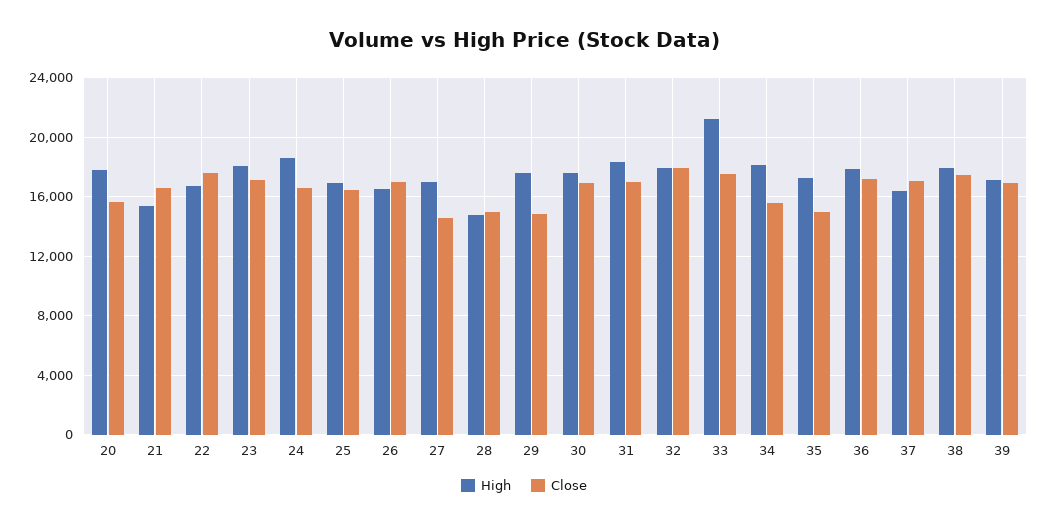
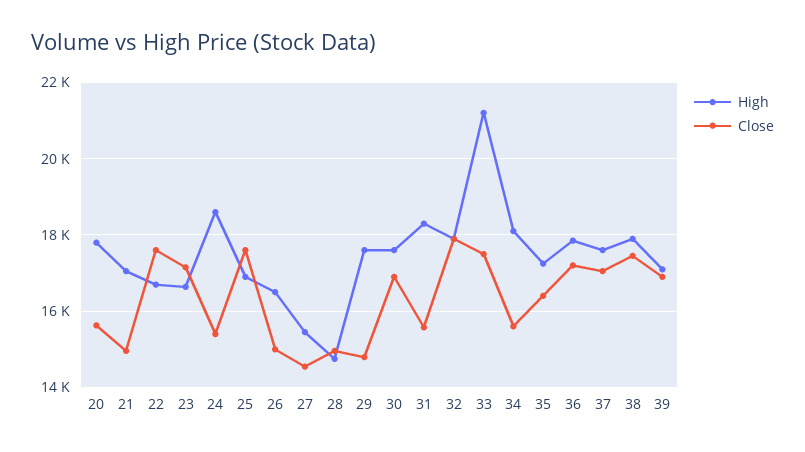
High, 21: 15500 -> 17000
Close, 21: 16500 -> 15000
High, 23: 18000 -> 16600
Close, 24: 16500 -> 15400
Close, 25: 16500 -> 17600
Close, 26: 17000 -> 15000
High, 27: 17000 -> 15400
Close, 31: 17000 -> 15600
Close, 35: 15000 -> 16400
High, 37: 16500 -> 17600

